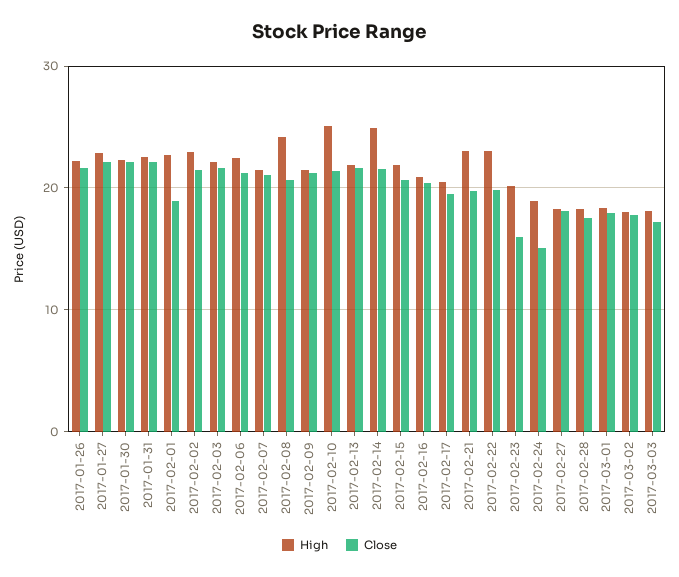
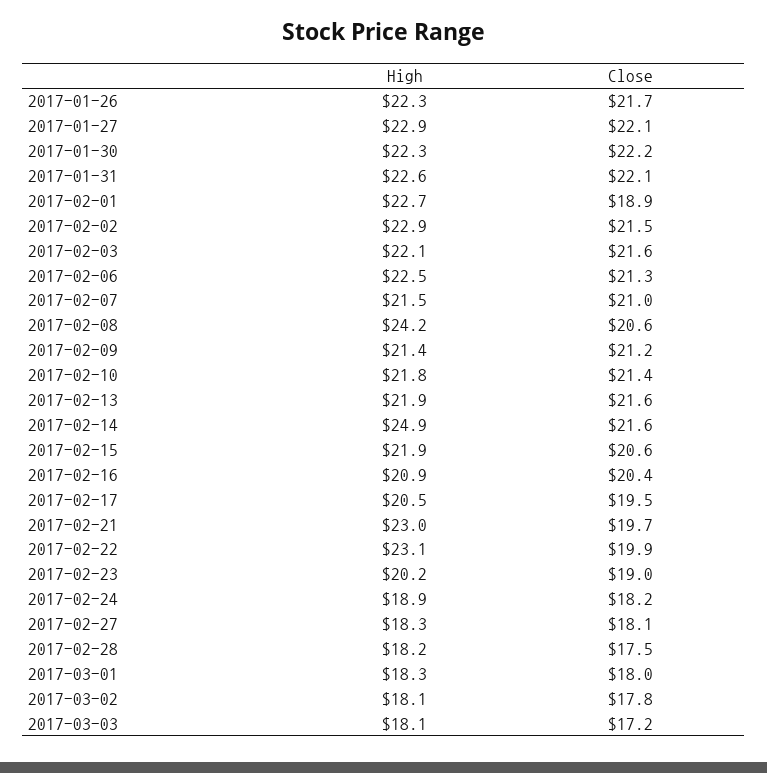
High, 2017-02-10: 25 -> 21.8
Close, 2017-02-23: 16 -> 19
Close, 2017-02-24: 15 -> 18.2

